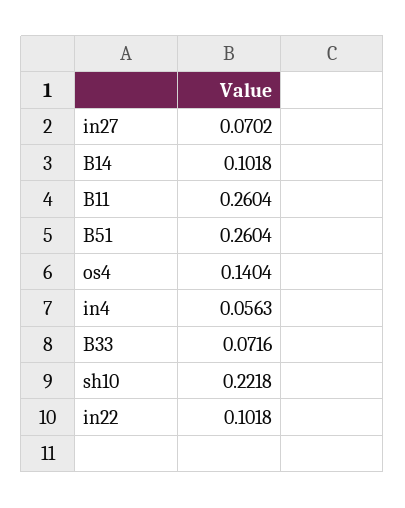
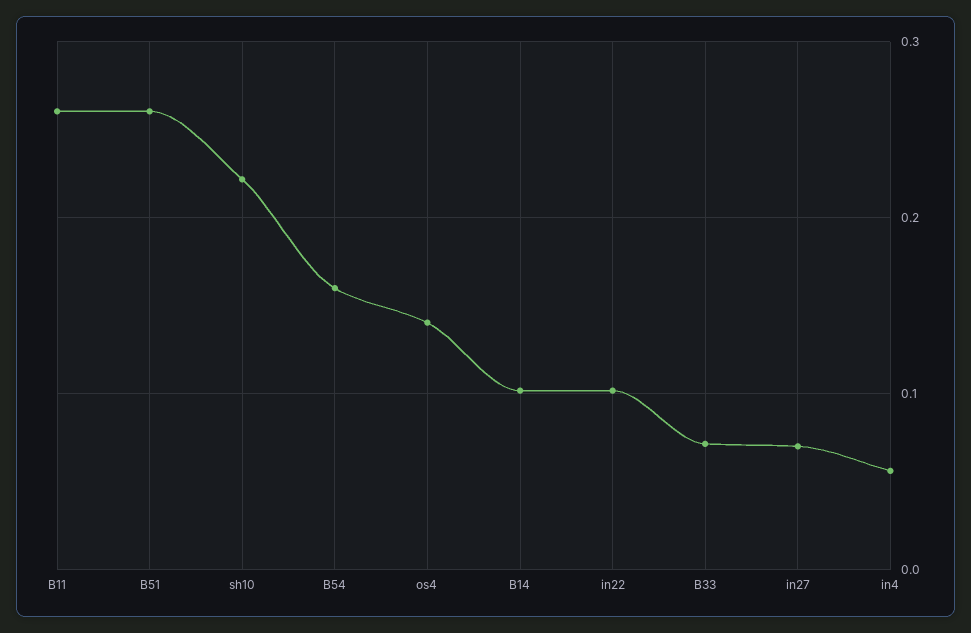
B54: none -> 0.16

